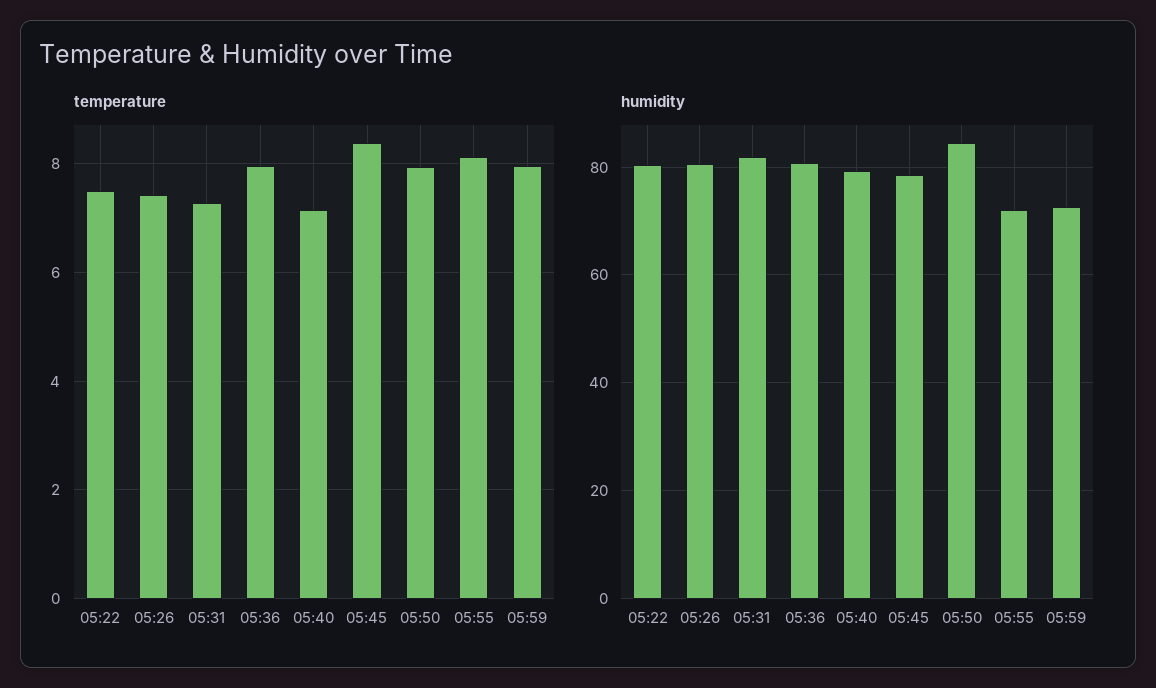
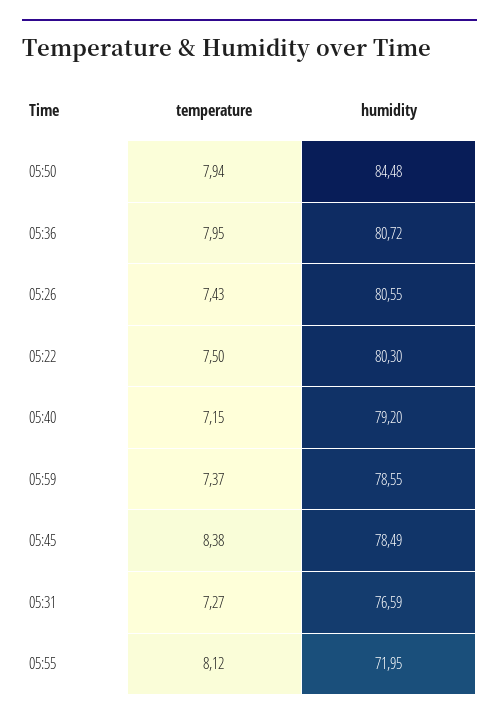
temperature, 05:59: 8 -> 7.37
humidity, 05:31: 82 -> 76.59
humidity, 05:59: 72 -> 78.55

